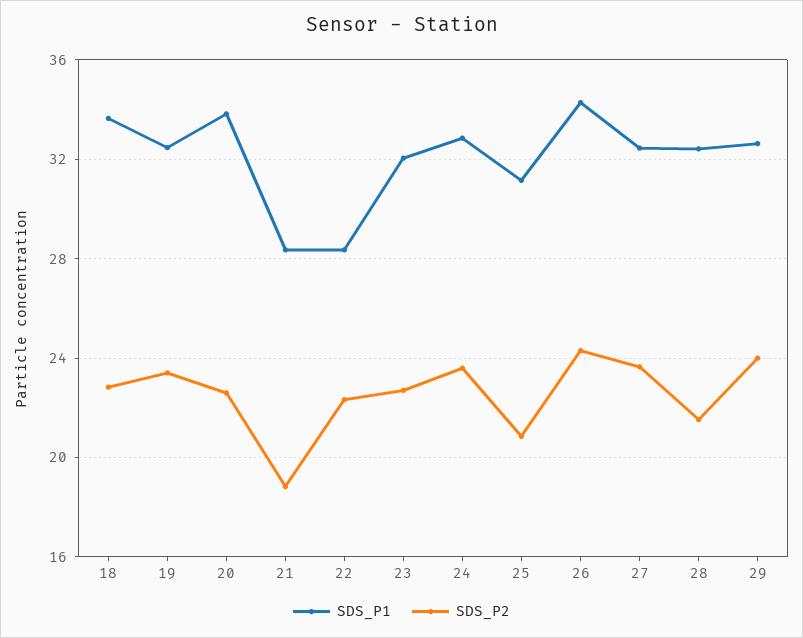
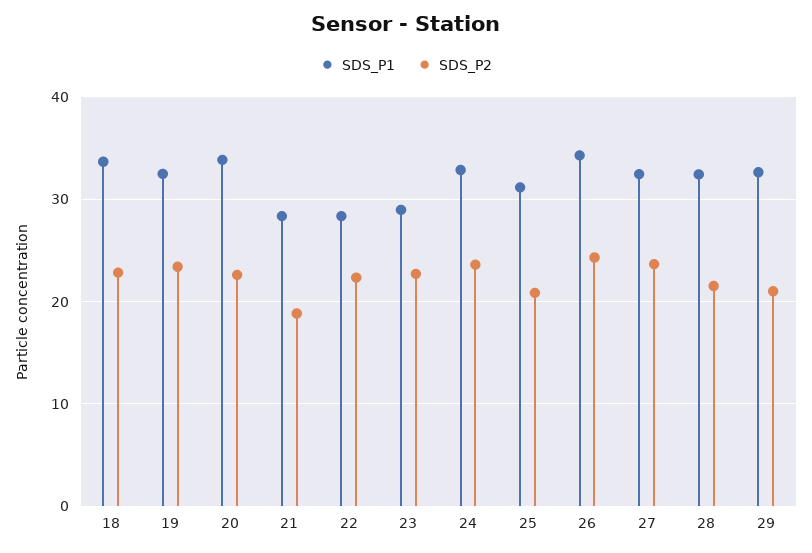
SDS_P1, 23: 32 -> 29
SDS_P2, 29: 24 -> 21

